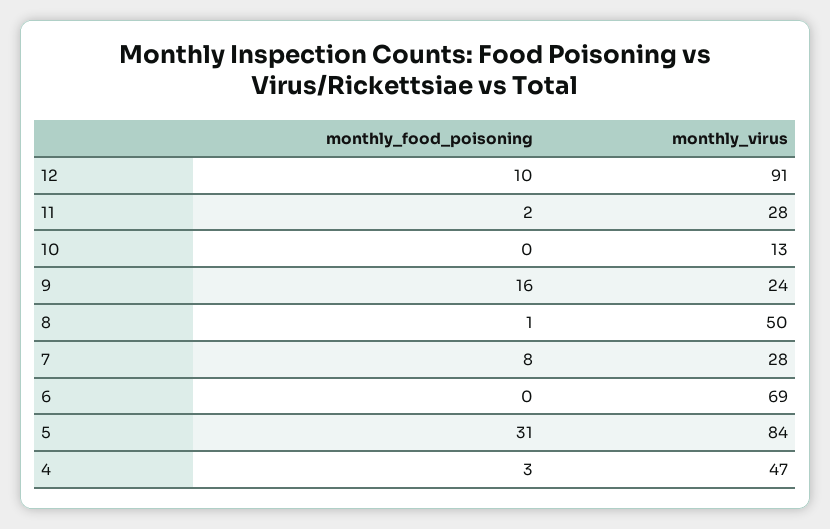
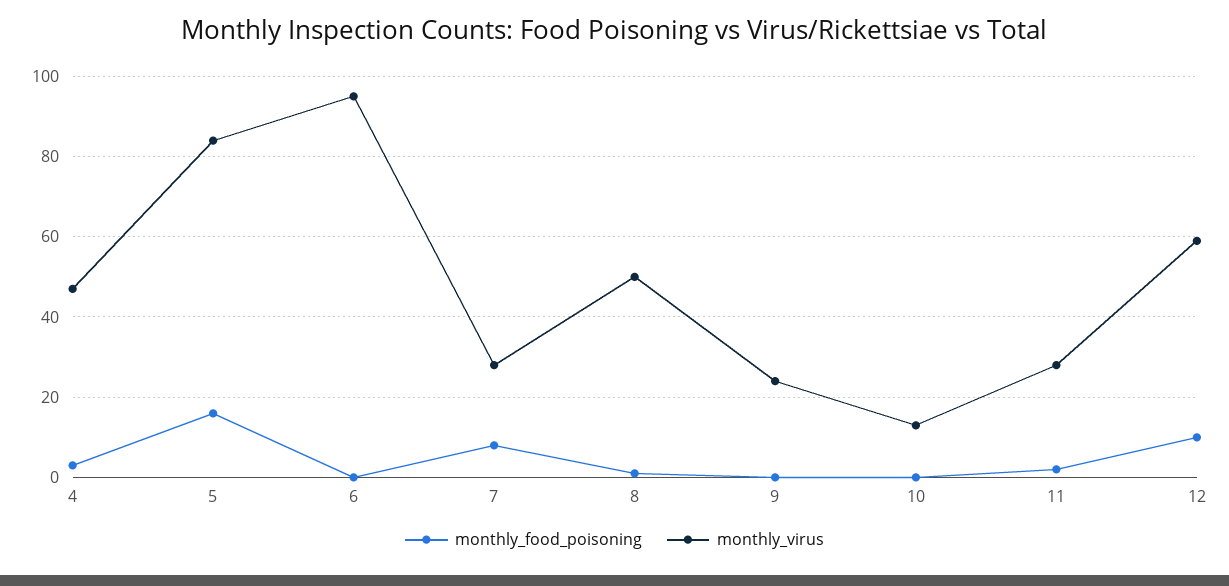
monthly_virus, 12: 91 -> 60
monthly_food_poisoning, 9: 16 -> 0
monthly_virus, 6: 69 -> 95
monthly_food_poisoning, 5: 31 -> 15

